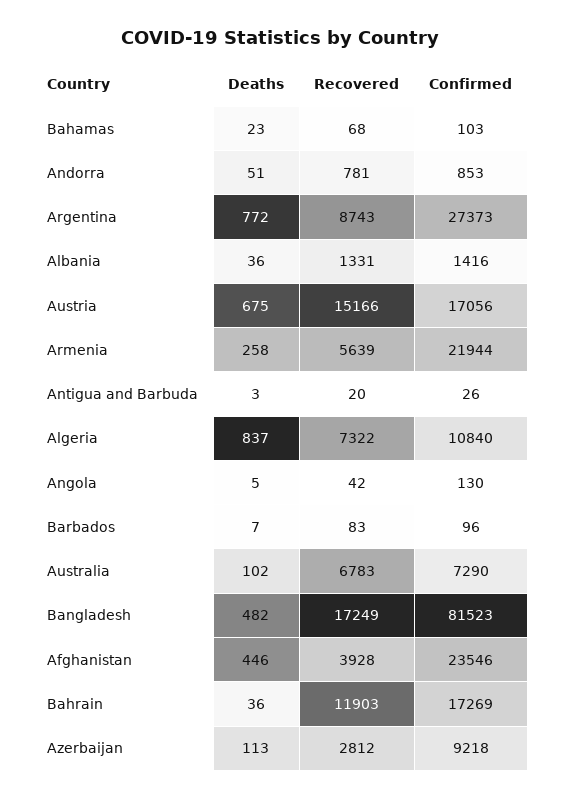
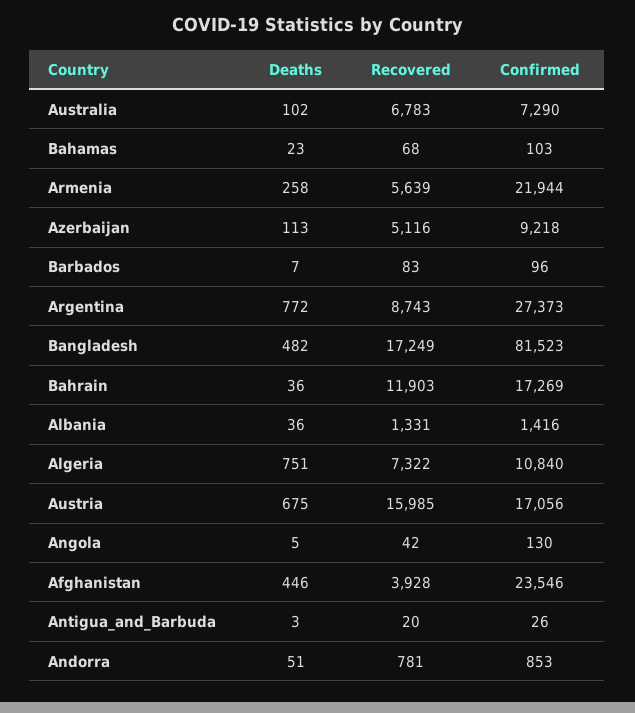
Recovered, Austria: 15166 -> 15985
Deaths, Algeria: 837 -> 751
Recovered, Azerbaijan: 2812 -> 5116

